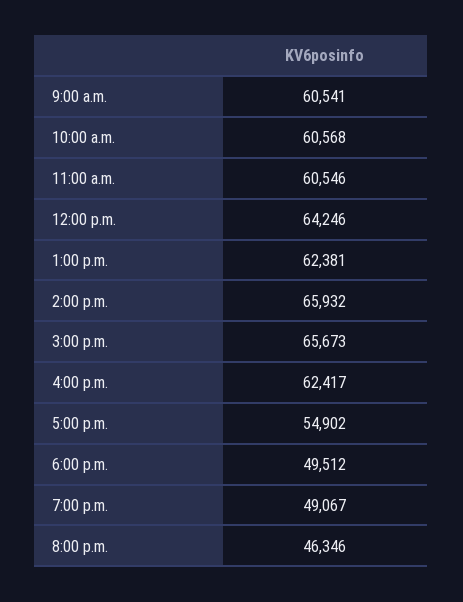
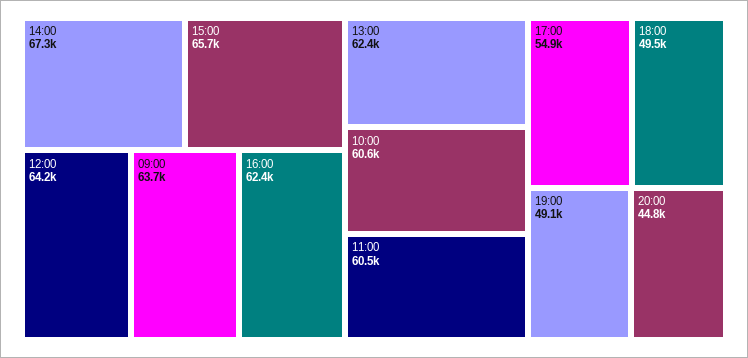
9:00 a.m.: 60541 -> 63700
2:00 p.m.: 65932 -> 67300
8:00 p.m.: 46346 -> 44800

